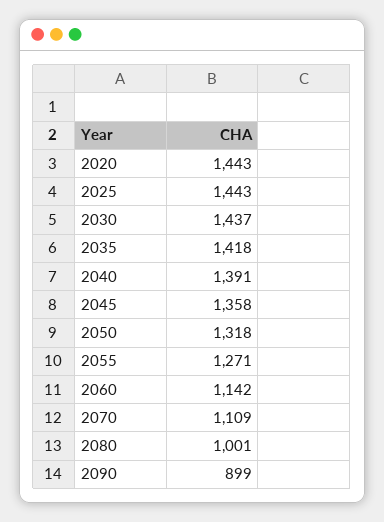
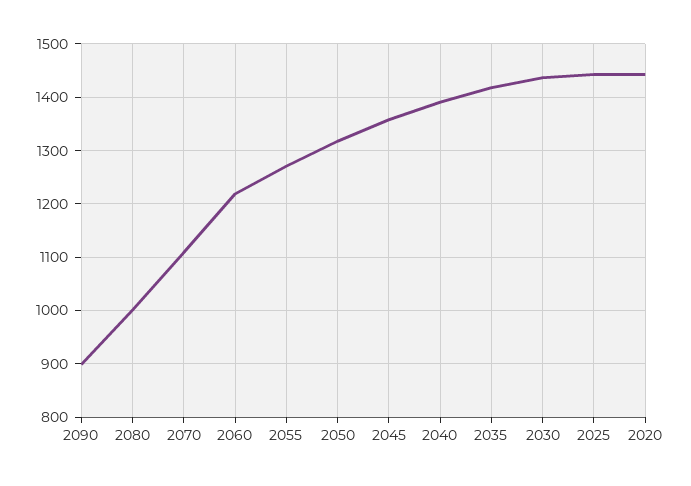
2060: 1142 -> 1220

